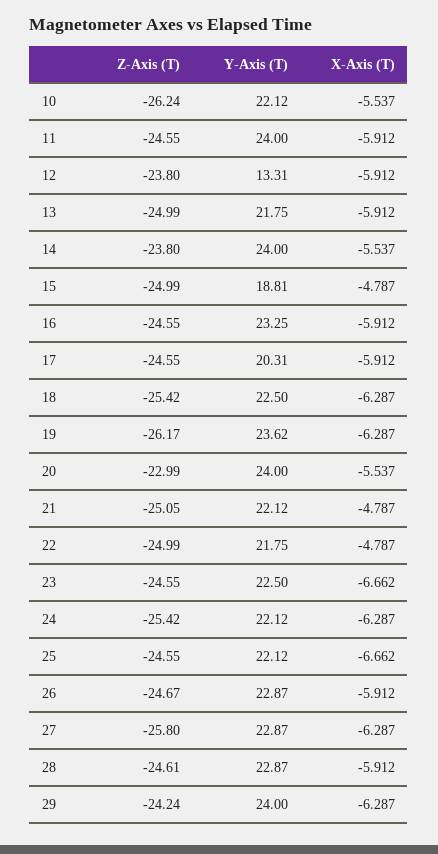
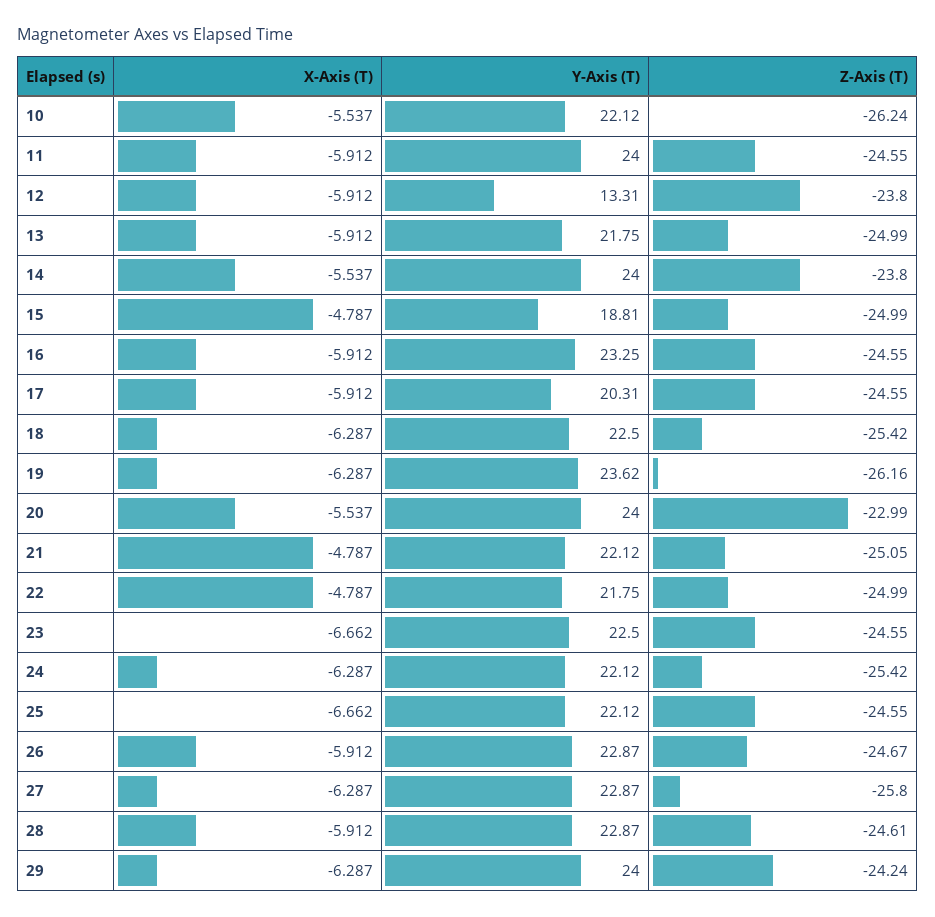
Z-Axis (T), 19: -26.17 -> -26.16

